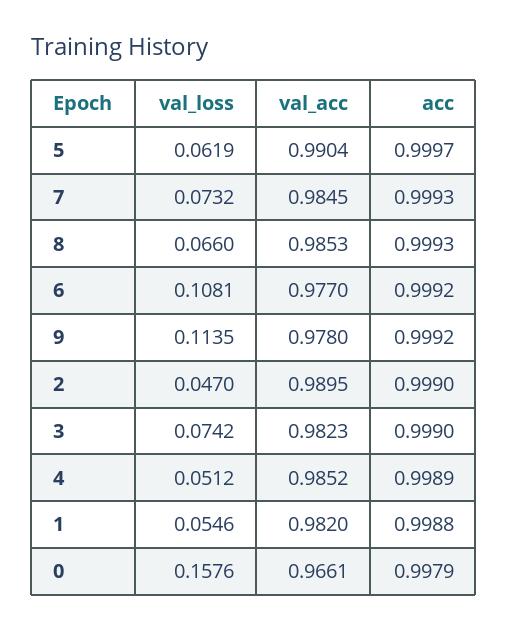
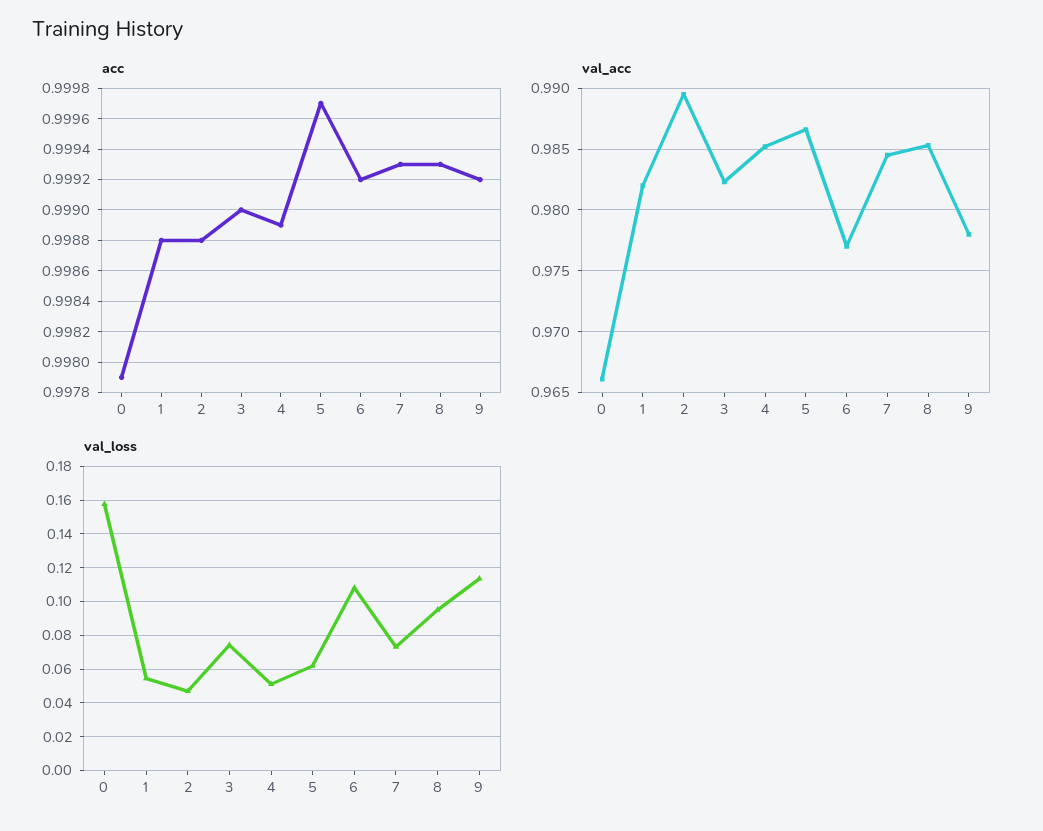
val_acc, 5: 0.9904 -> 0.9865
val_loss, 8: 0.066 -> 0.095
acc, 2: 0.999 -> 0.9988

